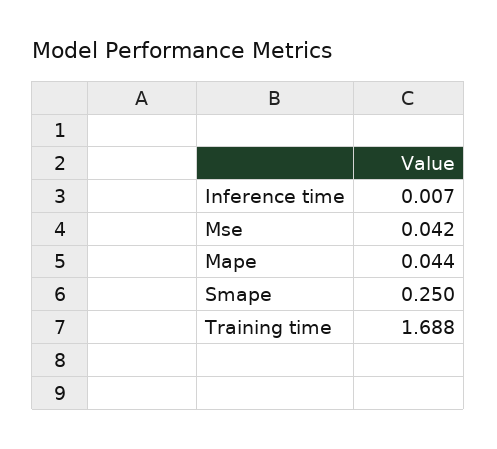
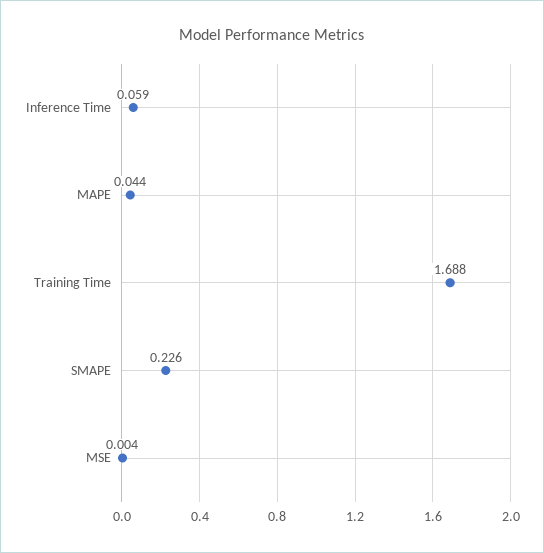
Inference time: 0.007 -> 0.059
Mse: 0.042 -> 0.004
Smape: 0.25 -> 0.226

